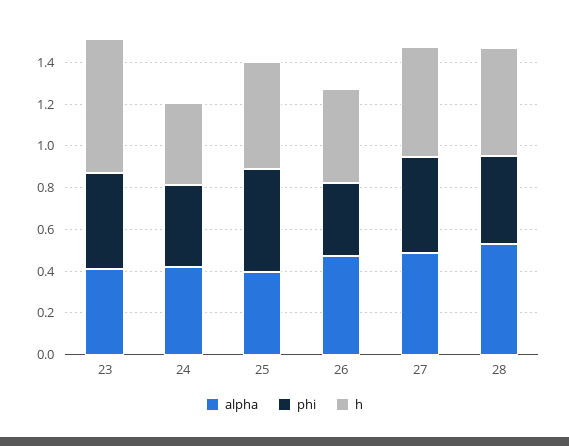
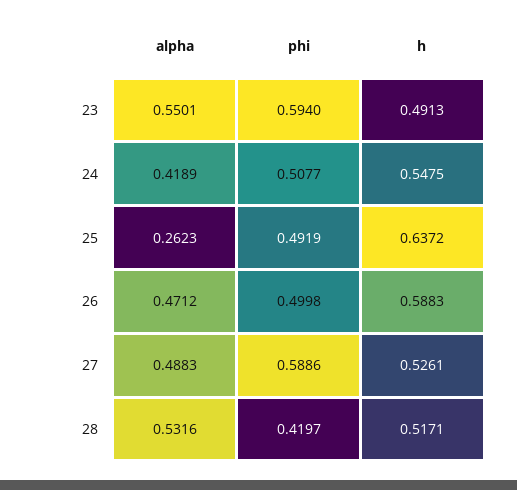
alpha, 23: 0.4 -> 0.5501
phi, 23: 0.45 -> 0.594
h, 23: 0.65 -> 0.4913
phi, 24: 0.4 -> 0.5077
h, 24: 0.4 -> 0.5475
alpha, 25: 0.4 -> 0.2623
h, 25: 0.5 -> 0.6372
phi, 26: 0.35 -> 0.4998
h, 26: 0.45 -> 0.5883
phi, 27: 0.45 -> 0.5886

